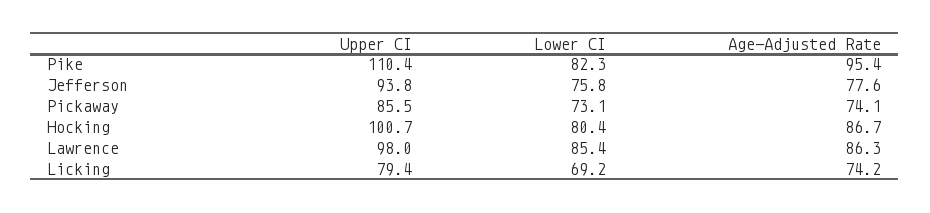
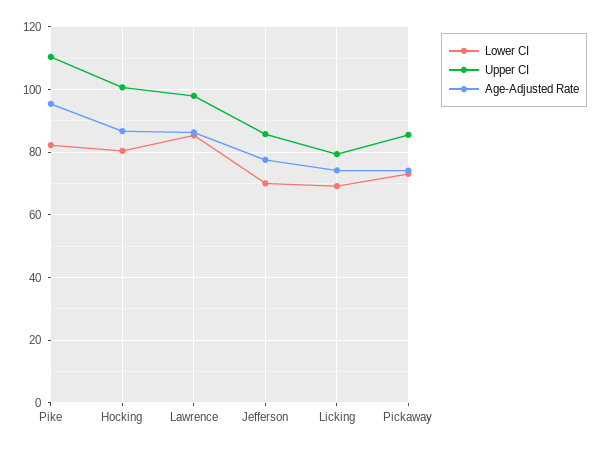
Upper CI, Jefferson: 93.8 -> 86
Lower CI, Jefferson: 75.8 -> 70

